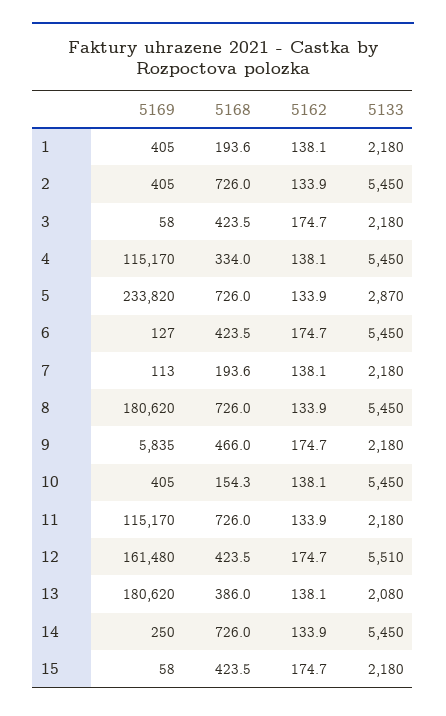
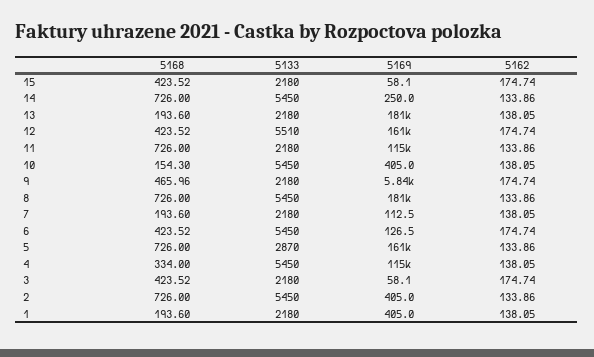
5169, 5: 233820 -> 161000
5168, 13: 386 -> 193.6
5133, 13: 2080 -> 2180

